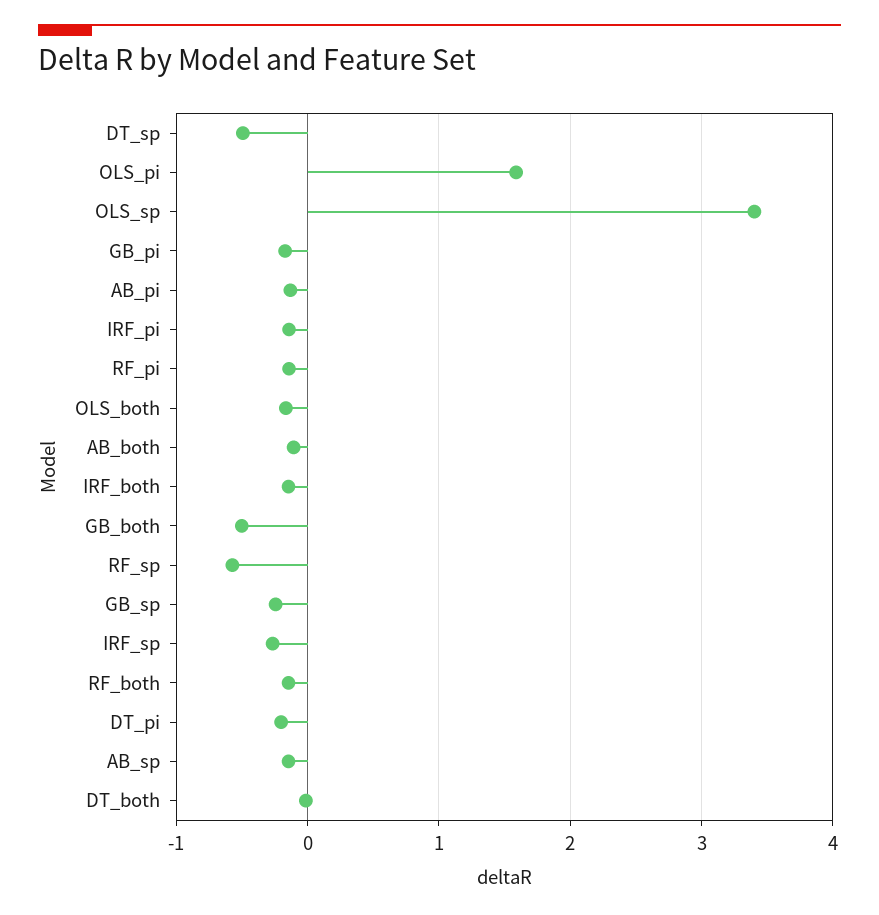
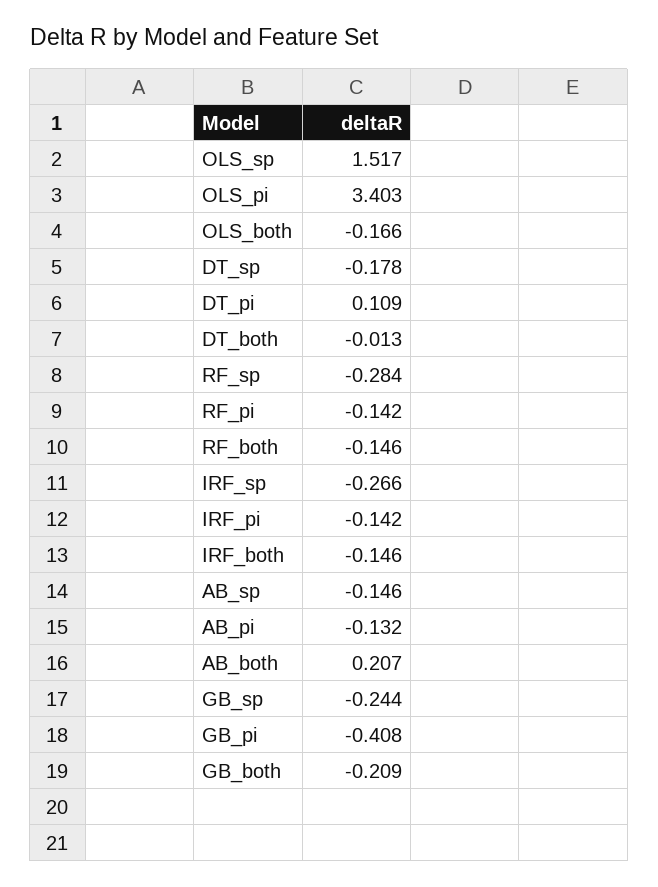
DT_sp: -0.5 -> -0.178
OLS_pi: 1.6 -> 3.403
OLS_sp: 3.4 -> 1.517
GB_pi: -0.2 -> -0.408
AB_both: -0.1 -> 0.207
GB_both: -0.5 -> -0.209
RF_sp: -0.6 -> -0.284
DT_pi: -0.2 -> 0.109

